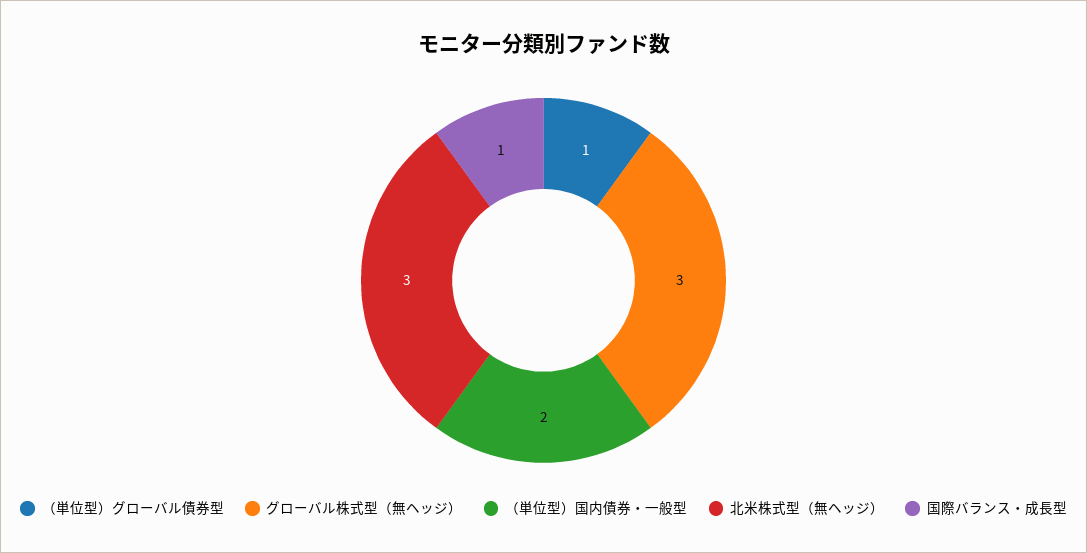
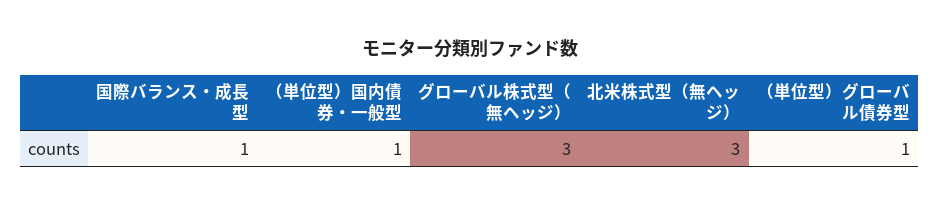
（単位型）国内債券・一般型: 2 -> 1

